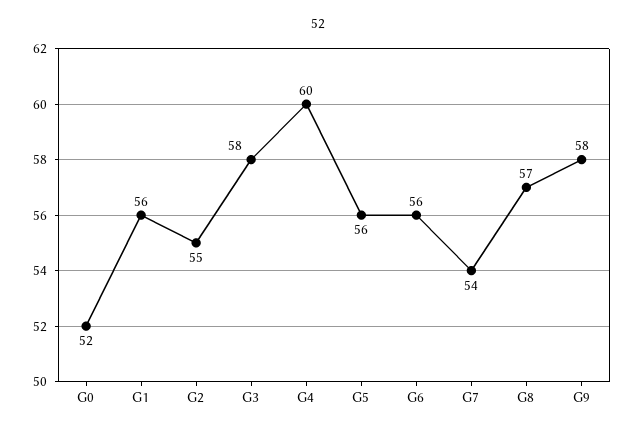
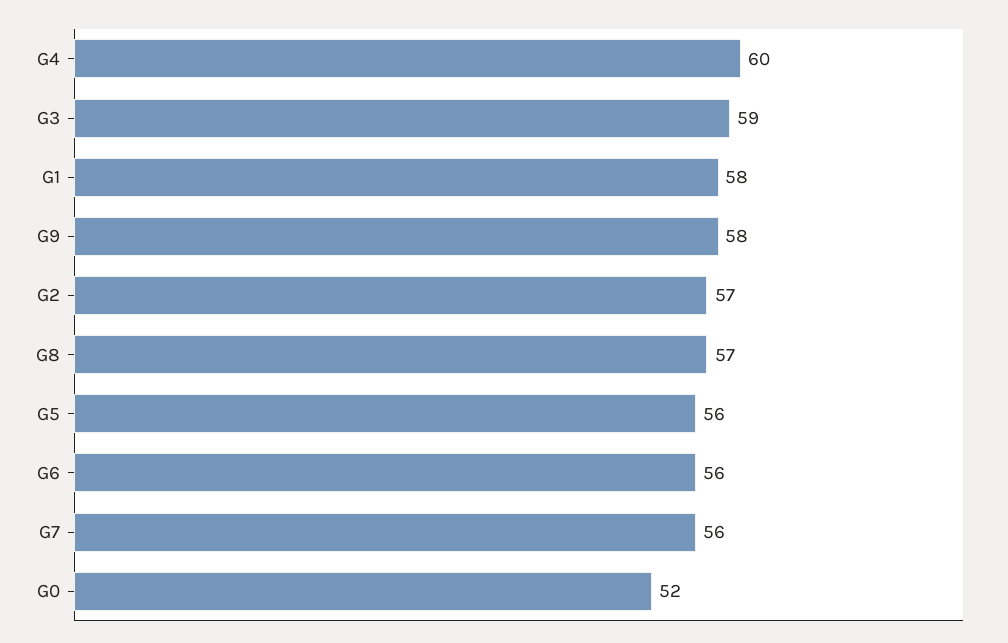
G1: 56 -> 58
G2: 55 -> 57
G3: 58 -> 59
G7: 54 -> 56

